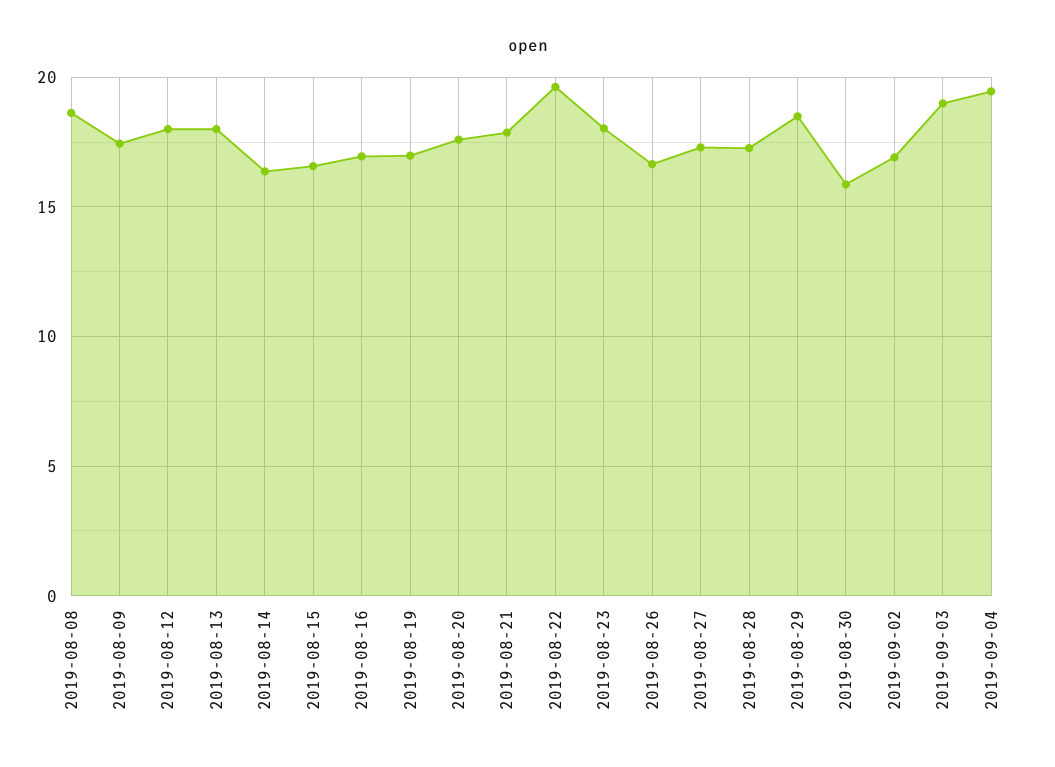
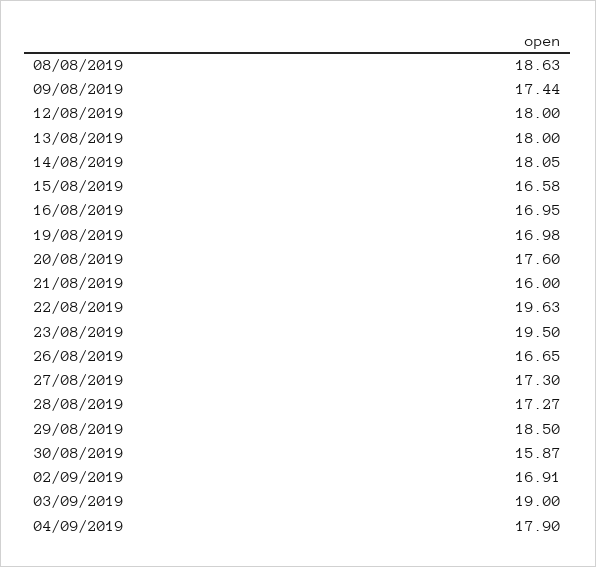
2019-08-14: 16.5 -> 18.05
2019-08-21: 18 -> 16
2019-08-23: 18 -> 19.5
2019-09-04: 19.5 -> 17.9

